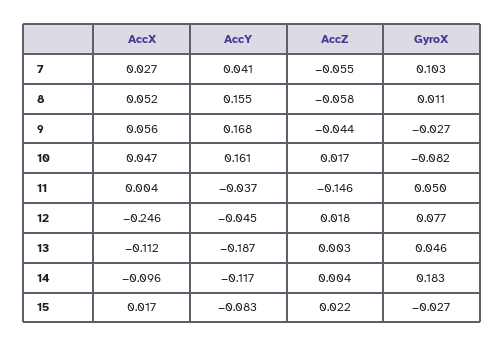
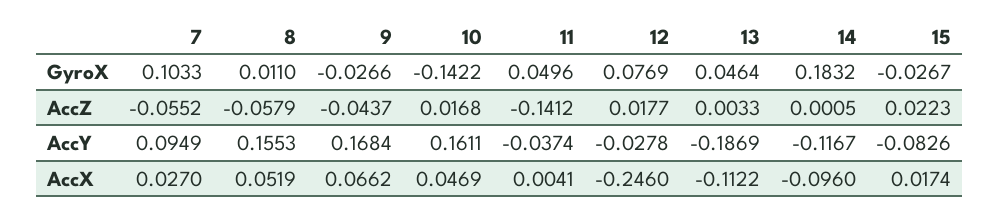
AccY, 7: 0.041 -> 0.0949
AccX, 9: 0.056 -> 0.0662
GyroX, 10: -0.082 -> -0.1422
AccZ, 11: -0.146 -> -0.1412
AccY, 12: -0.045 -> -0.0278
AccZ, 14: 0.004 -> 0.0005

